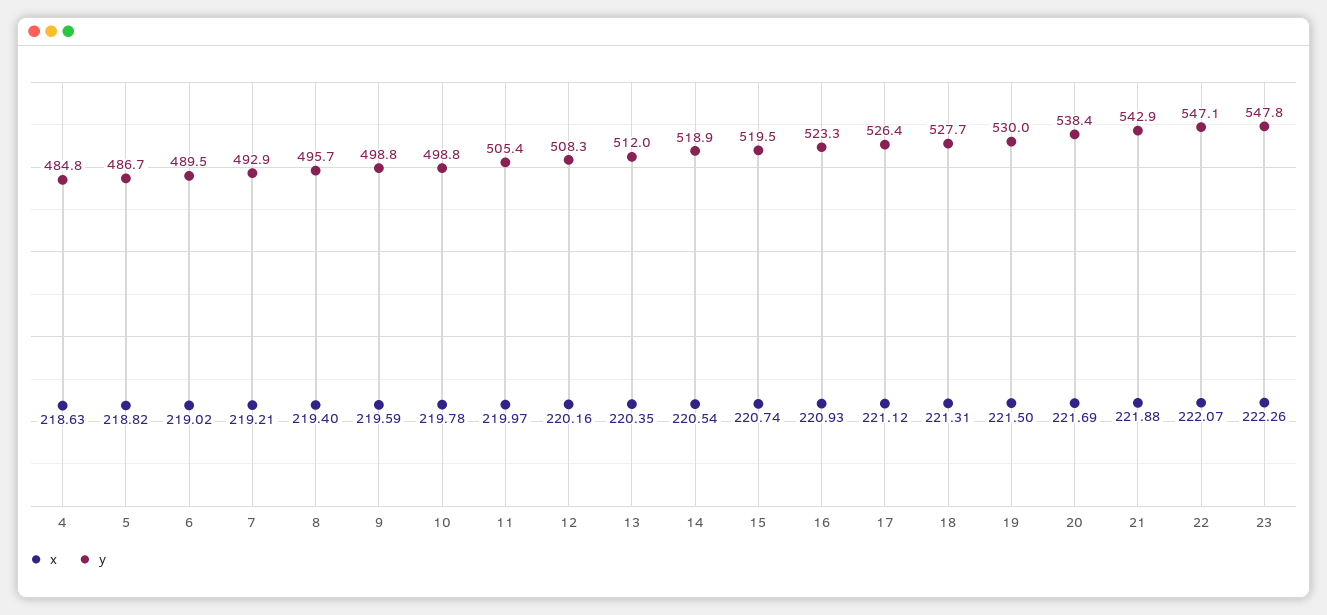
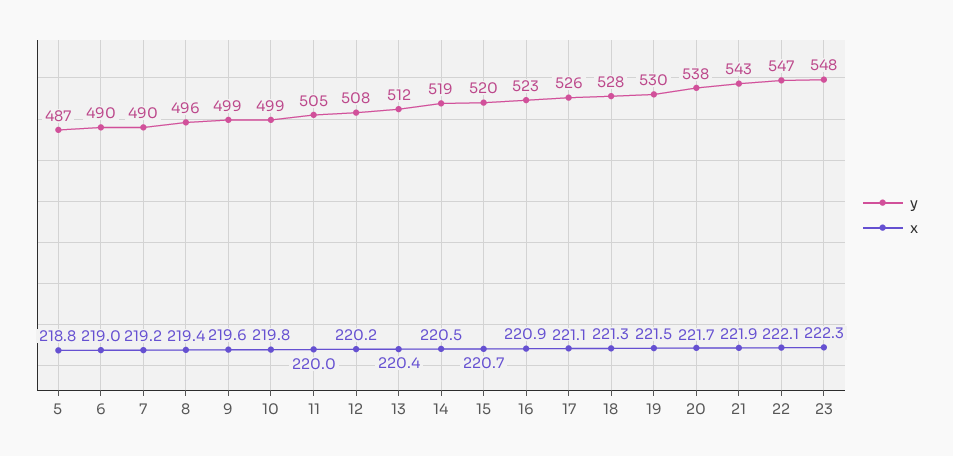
x, 4: 218.63 -> none
y, 4: 484.8 -> none
y, 7: 492.9 -> 490

